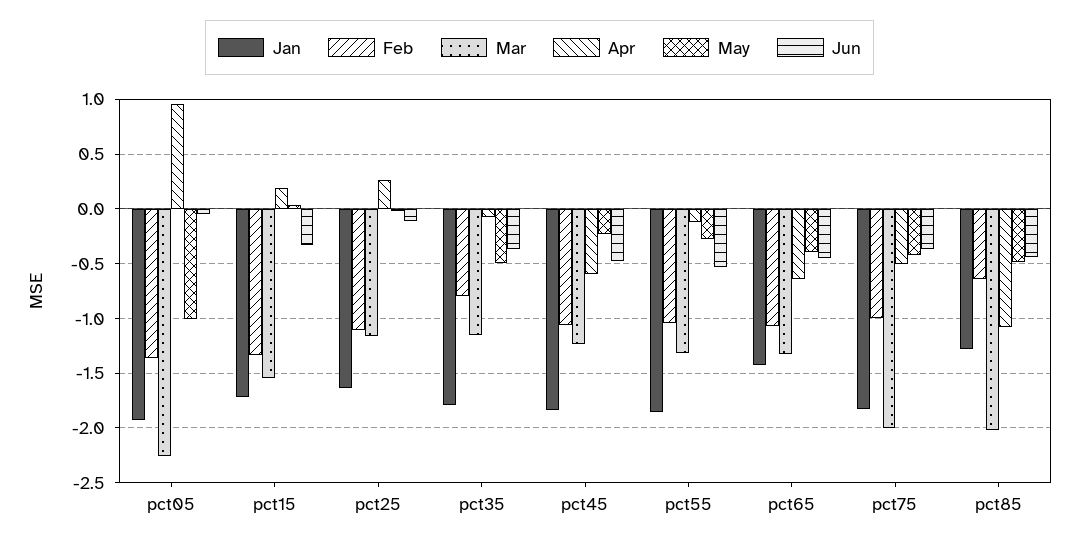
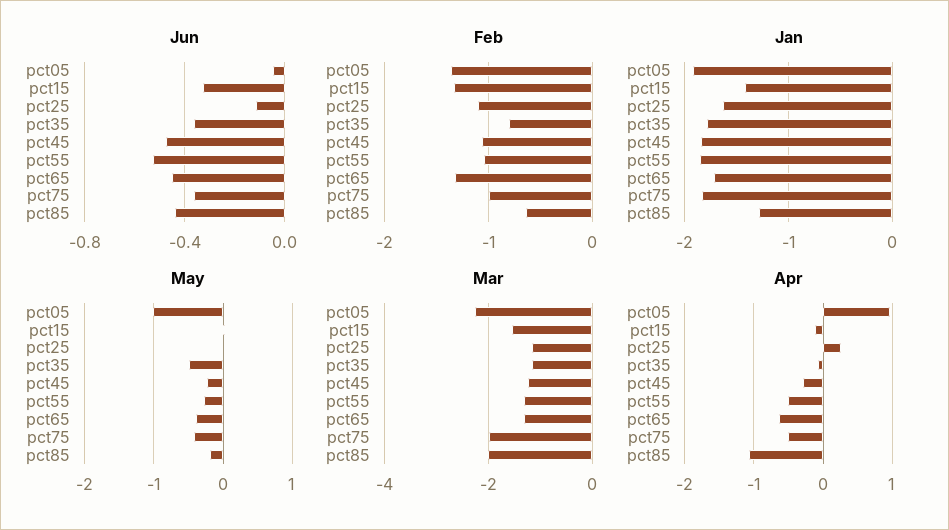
Jan, pct15: -1.7 -> -1.4
Apr, pct15: 0.2 -> -0.1
Apr, pct45: -0.6 -> -0.3
Apr, pct55: -0.1 -> -0.5
Jan, pct65: -1.4 -> -1.7
Feb, pct65: -1.1 -> -1.3
May, pct85: -0.5 -> -0.2

